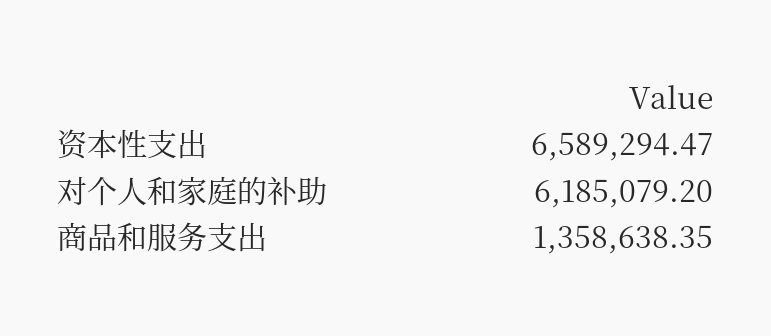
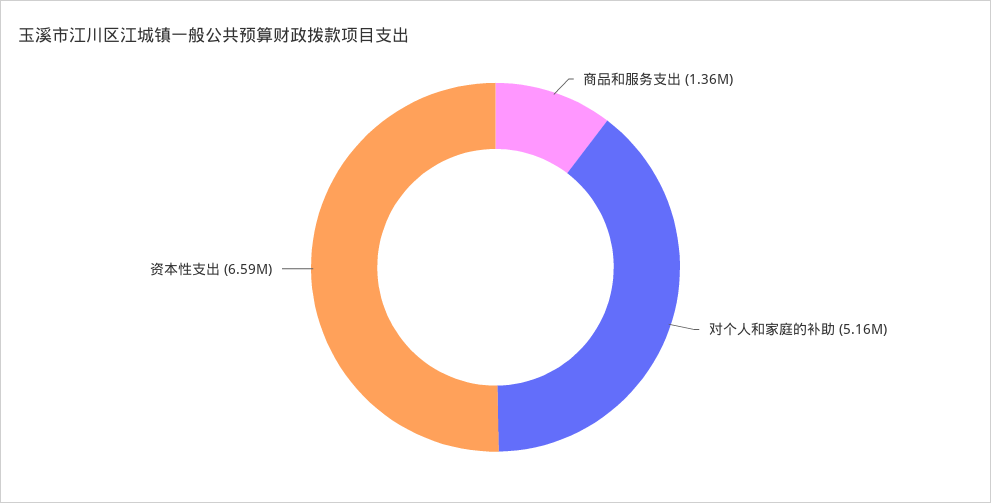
对个人和家庭的补助: 6185079.2 -> 5160000

